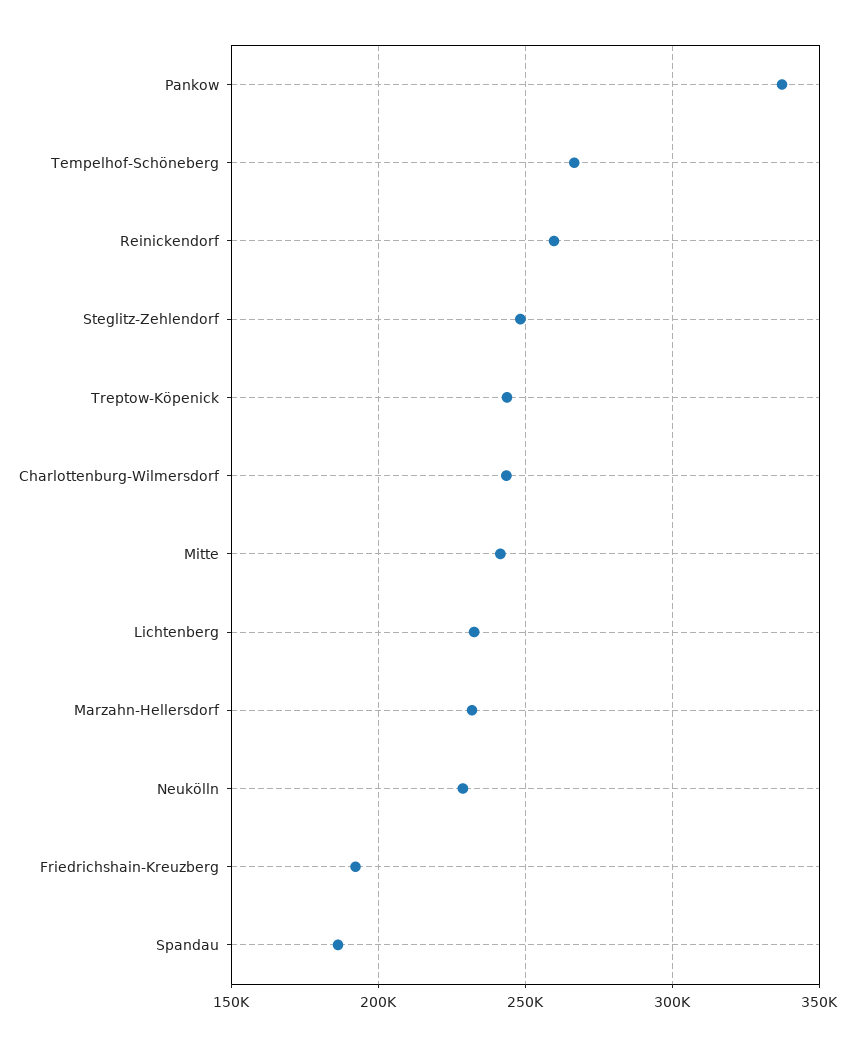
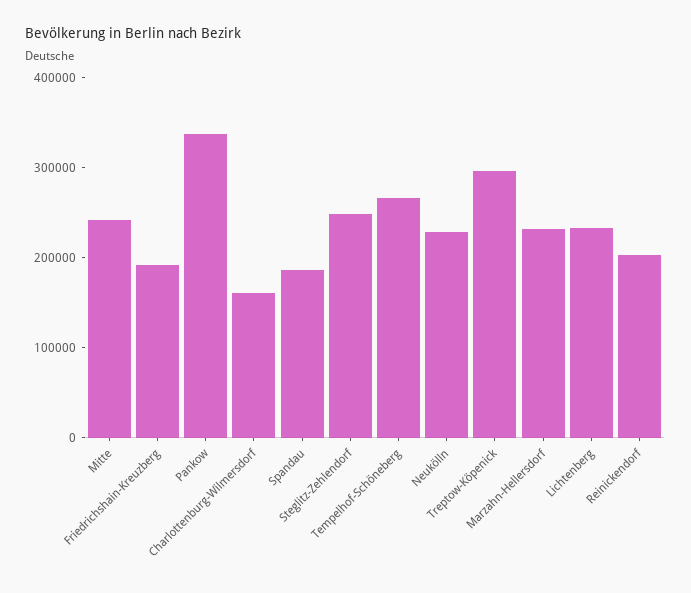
Reinickendorf: 260000 -> 200000
Treptow-Köpenick: 245000 -> 300000
Charlottenburg-Wilmersdorf: 245000 -> 160000

